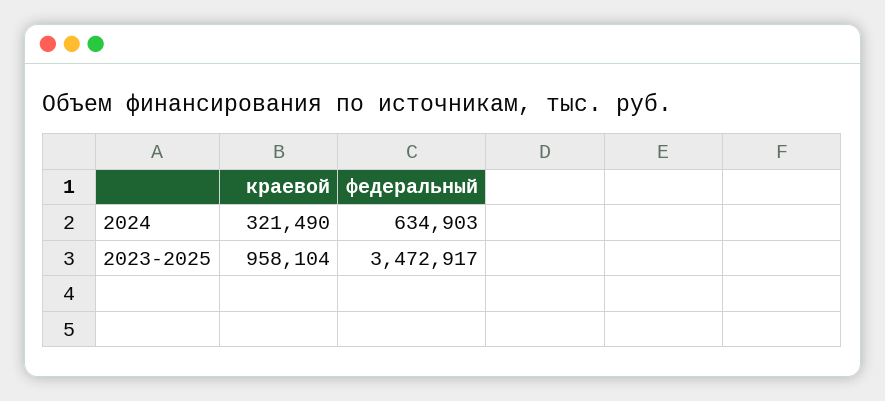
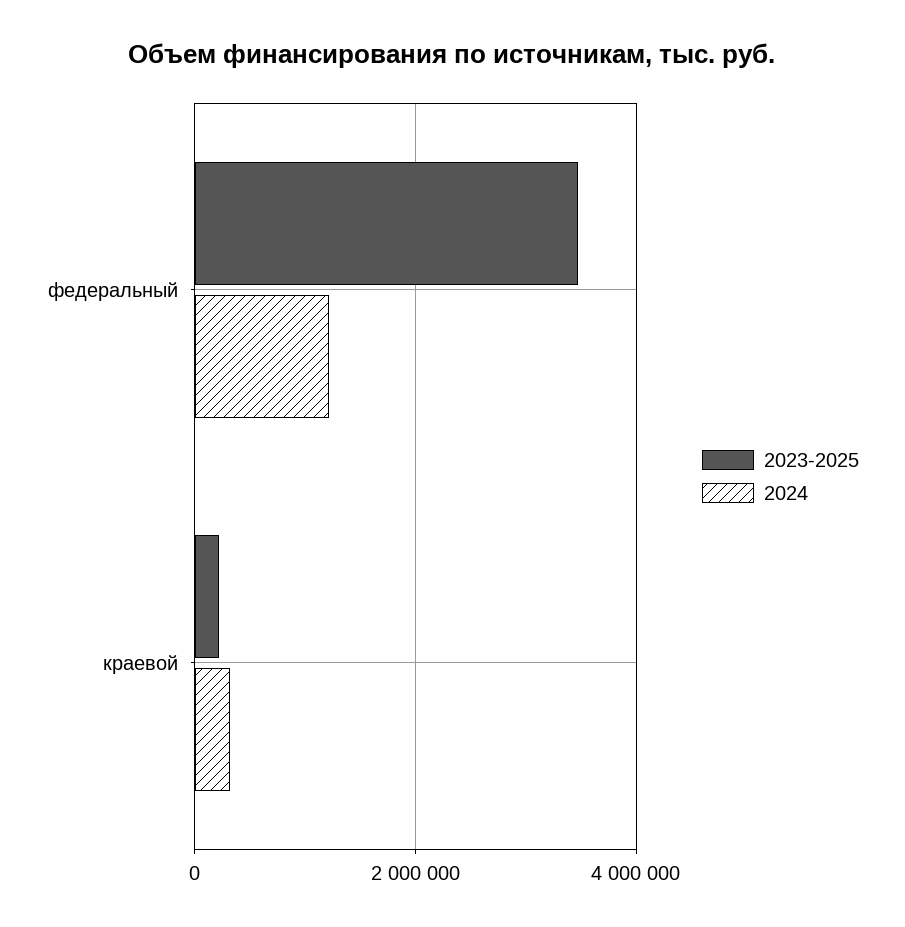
2024, федеральный: 634903 -> 1200000
2023-2025, краевой: 958104 -> 200000

